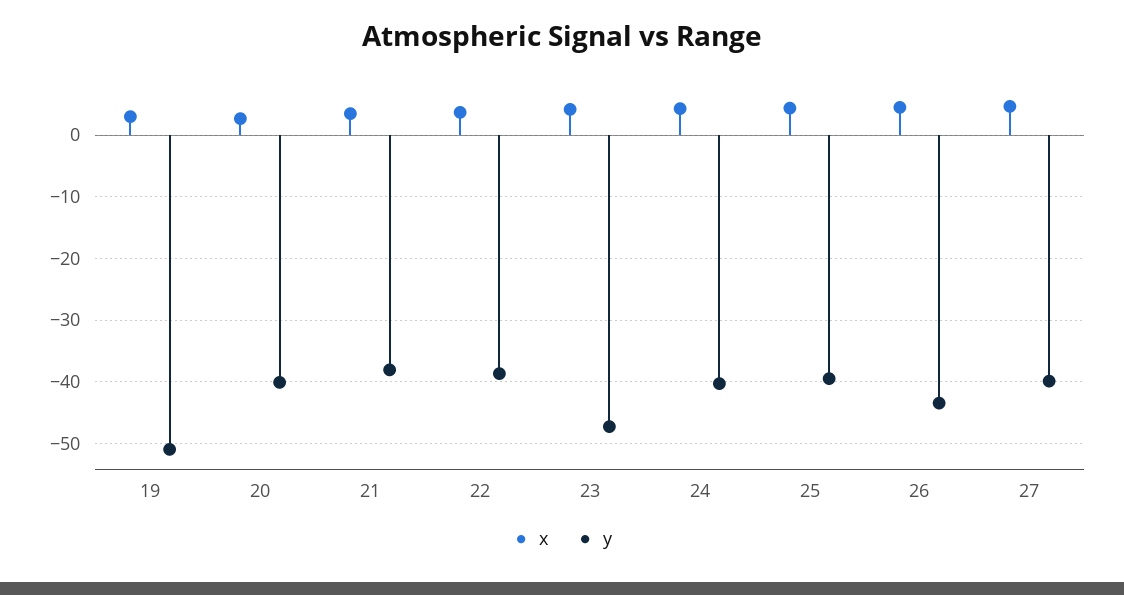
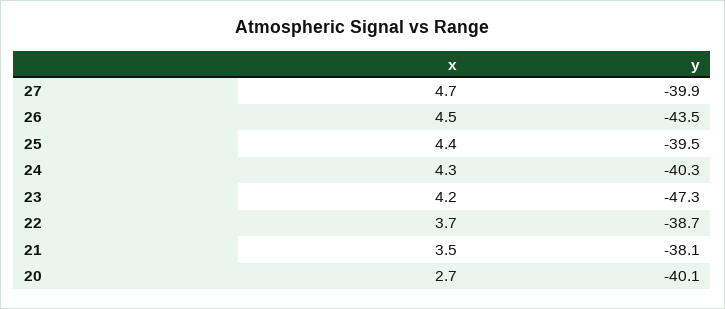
x, 19: 3 -> none
y, 19: -51 -> none

